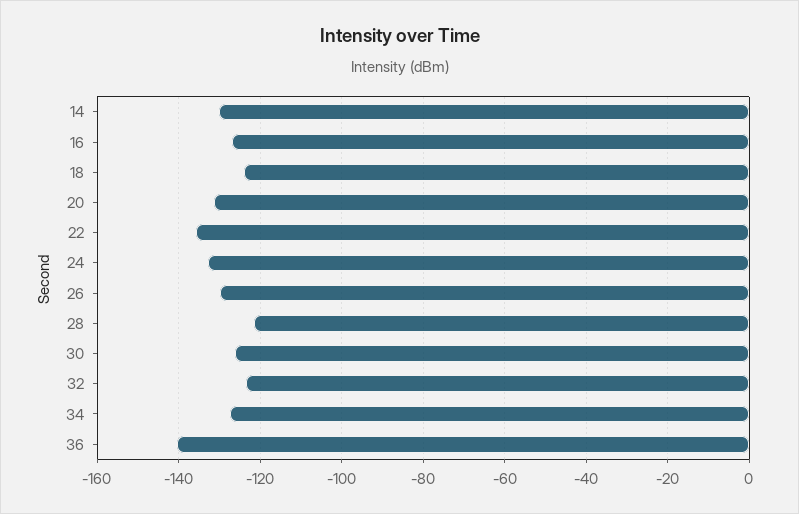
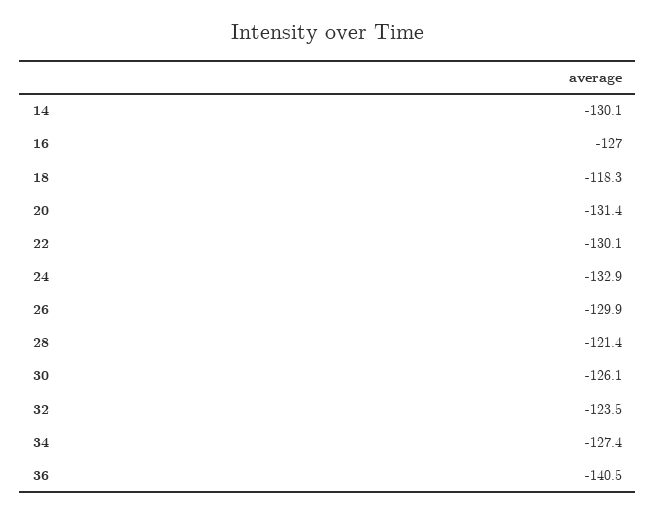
18: -124 -> -118.3
22: -136 -> -130.1

